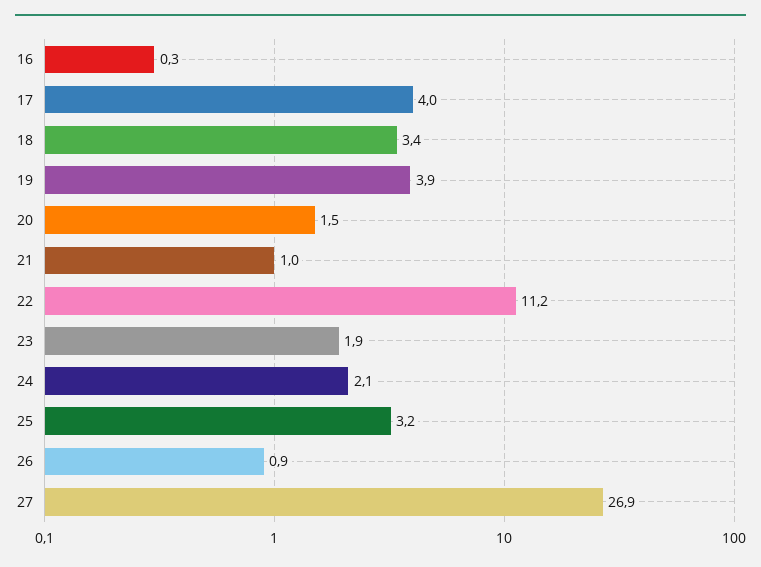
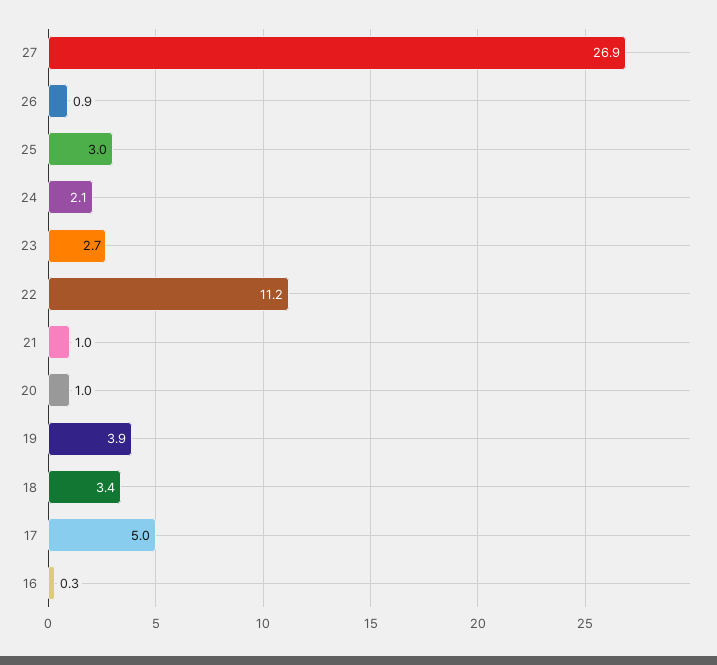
17: 4 -> 5
20: 1.5 -> 1
23: 1.9 -> 2.7
25: 3.2 -> 3

